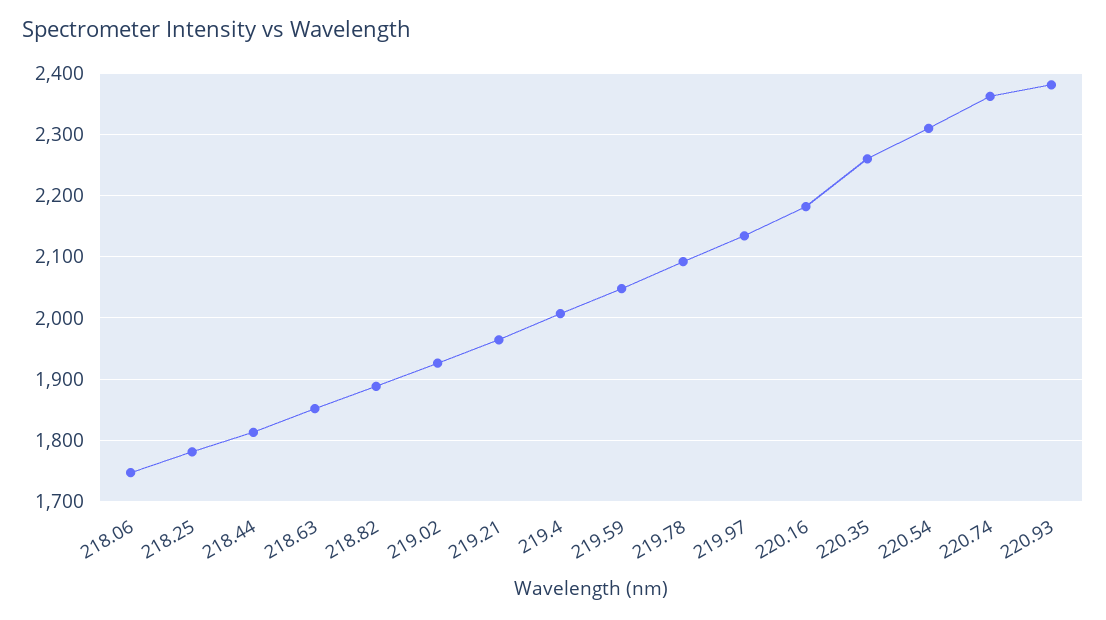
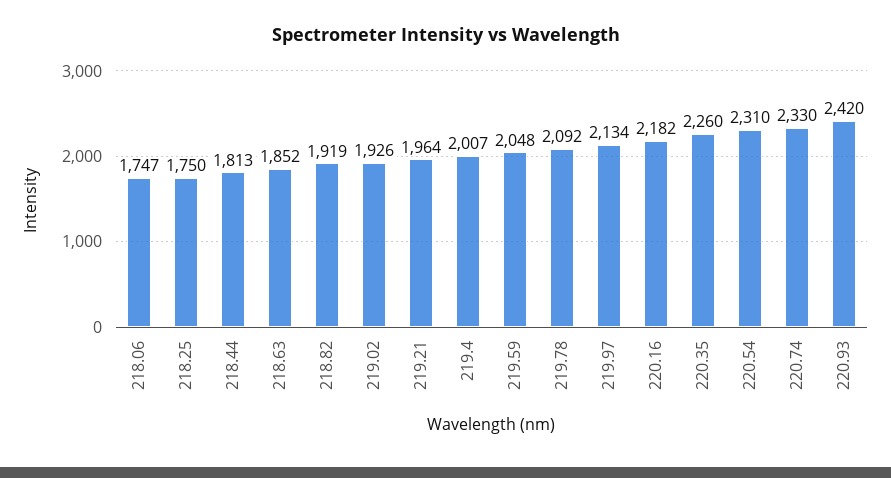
218.25: 1780 -> 1750
218.82: 1890 -> 1919
220.74: 2360 -> 2330
220.93: 2380 -> 2420

